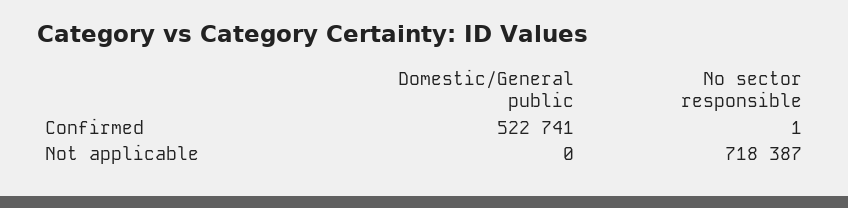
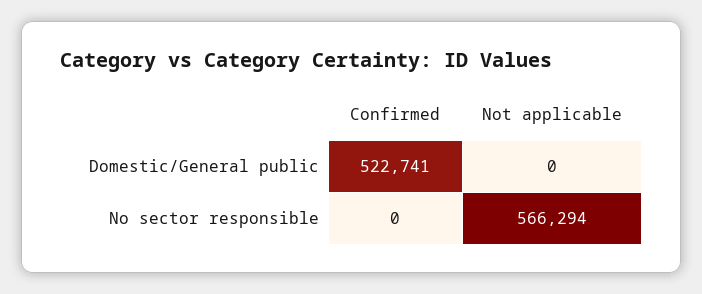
No sector responsible, Confirmed: 1 -> 0
No sector responsible, Not applicable: 718387 -> 566294

